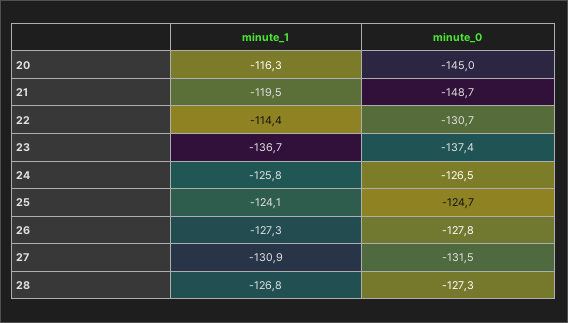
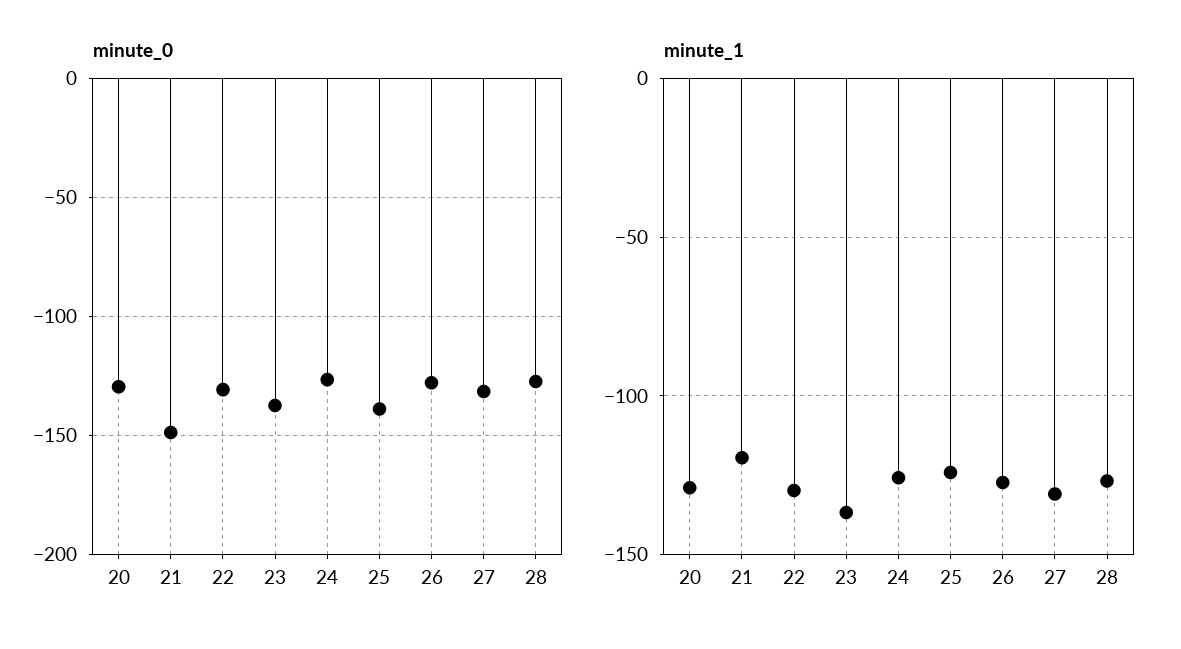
minute_1, 20: -116.3 -> -130
minute_0, 20: -145 -> -130
minute_1, 22: -114.4 -> -130
minute_0, 25: -124.7 -> -140

